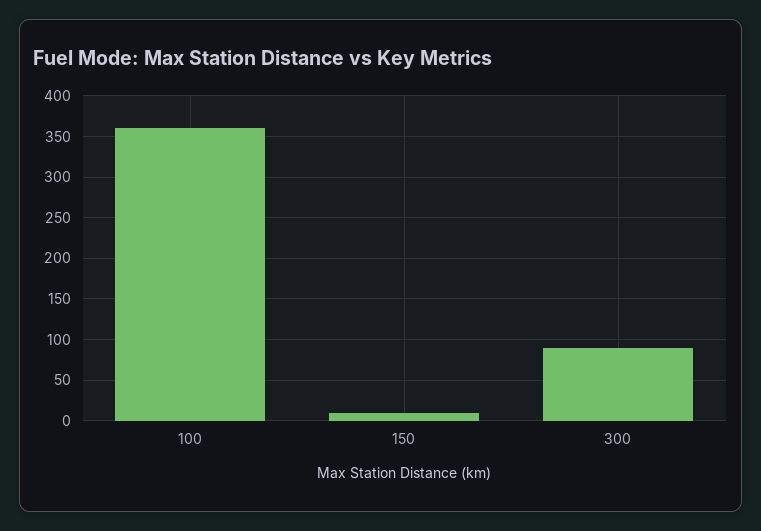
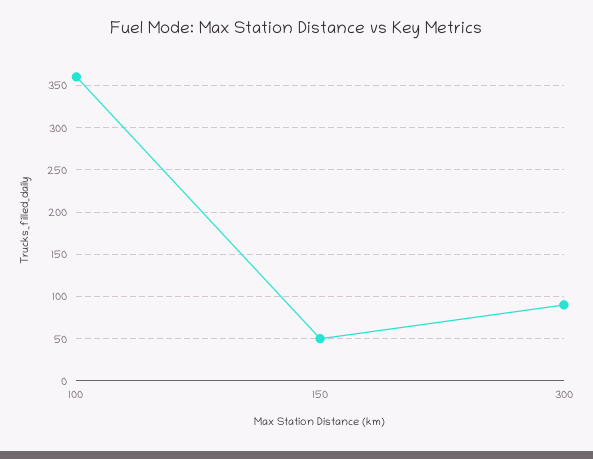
150: 10 -> 50

